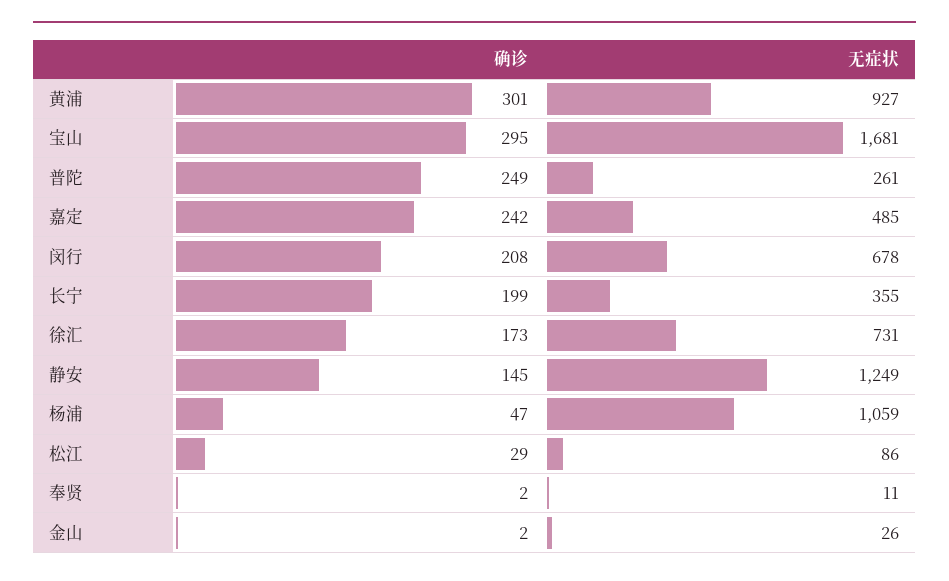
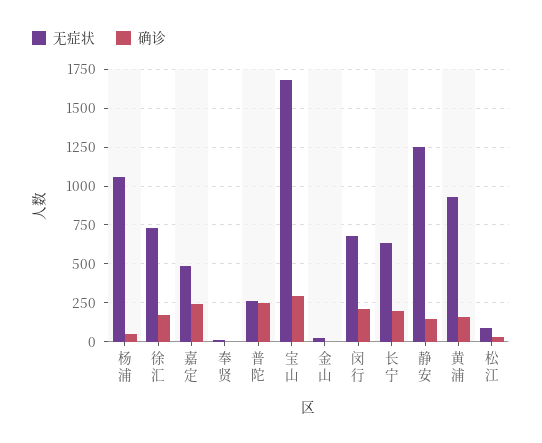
确诊, 黄浦: 301 -> 150
无症状, 长宁: 355 -> 650

